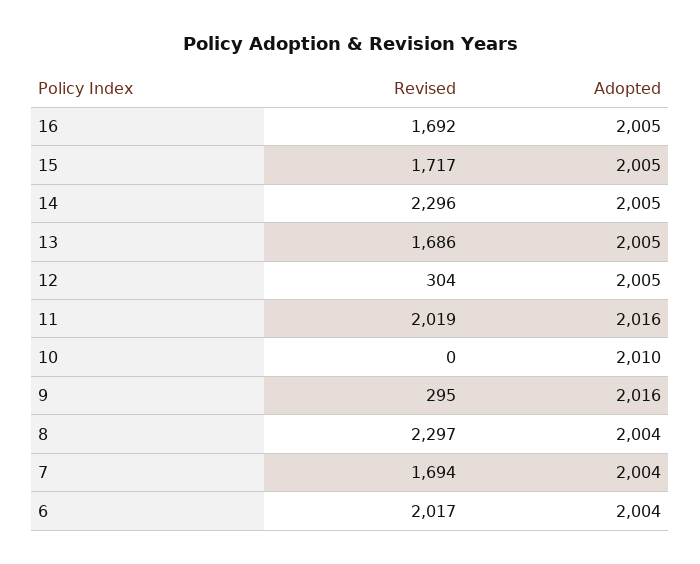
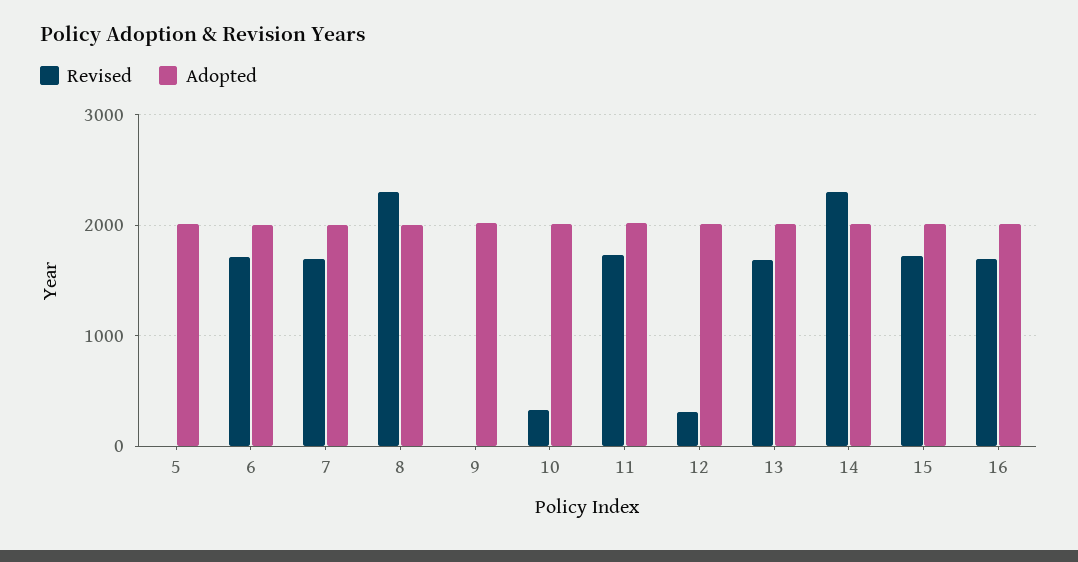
Revised, 11: 2019 -> 1700
Revised, 10: 0 -> 300
Revised, 9: 295 -> 0
Revised, 6: 2017 -> 1700
Revised, 5: none -> 0
Adopted, 5: none -> 2000

